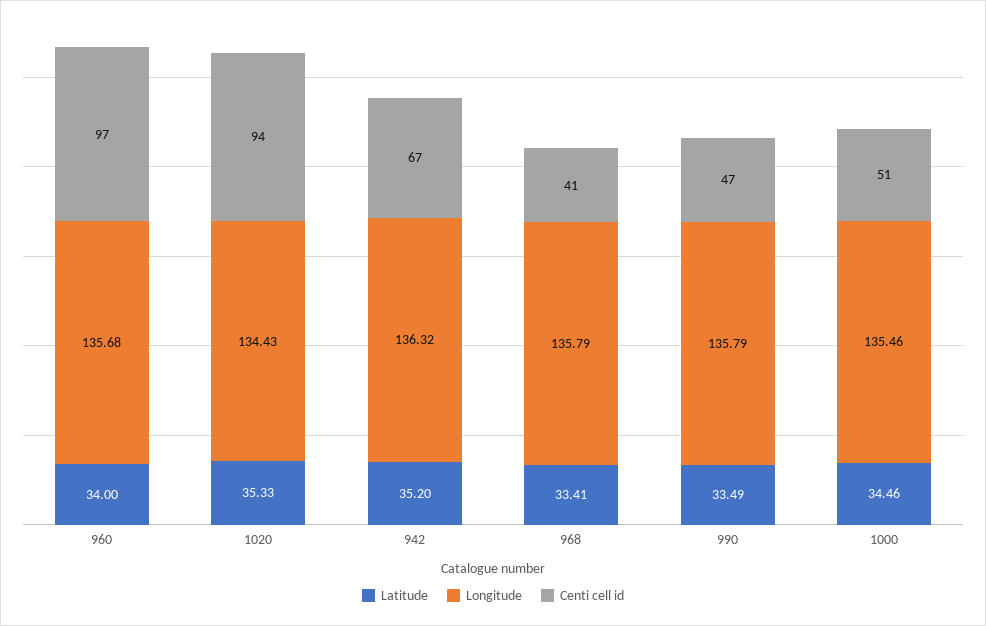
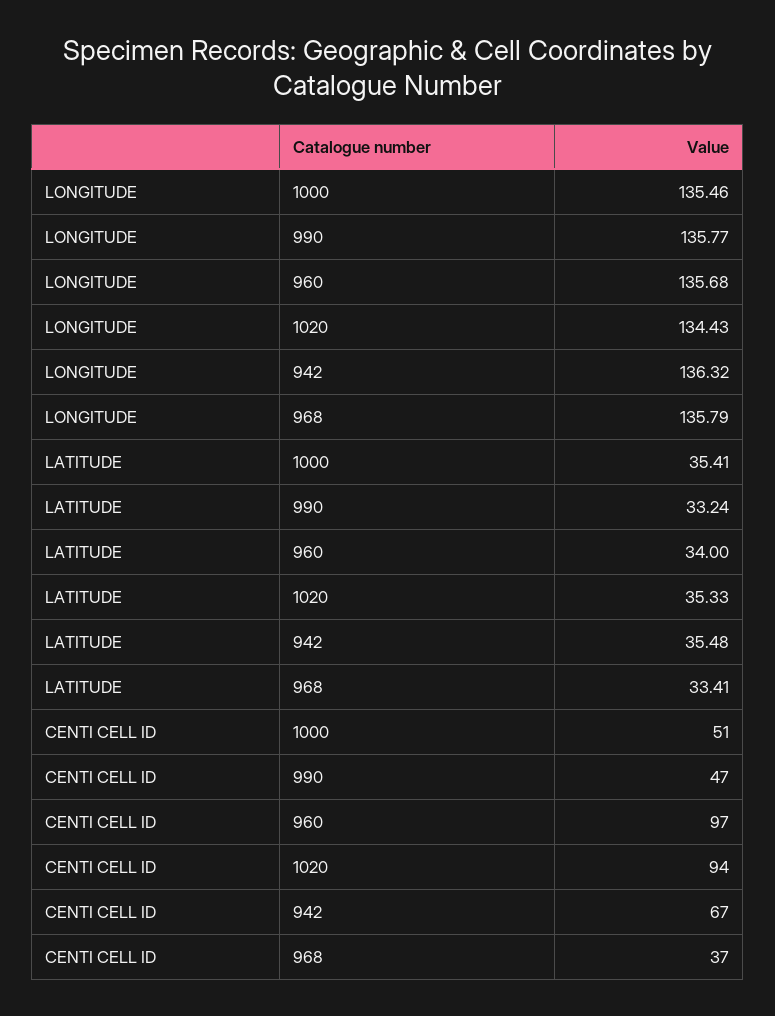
Latitude, 942: 35.2 -> 35.48
Centi cell id, 968: 41 -> 37
Latitude, 990: 33.49 -> 33.24
Longitude, 990: 135.79 -> 135.77
Latitude, 1000: 34.46 -> 35.41

